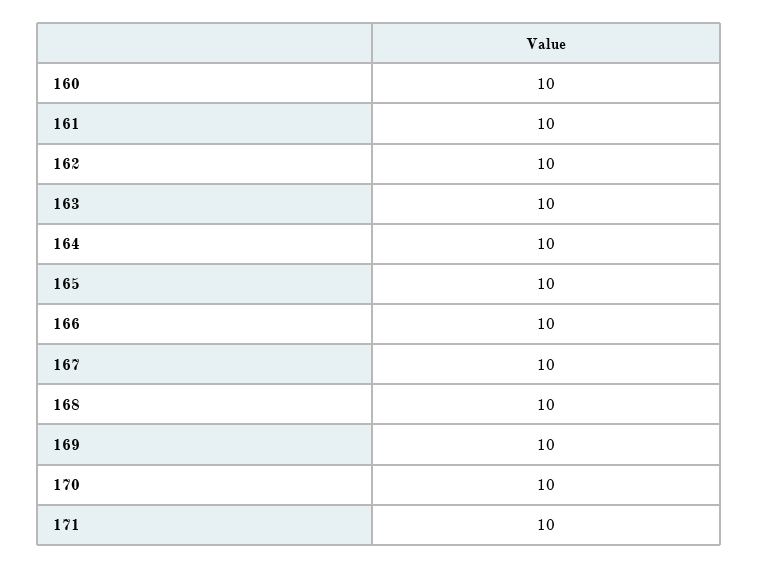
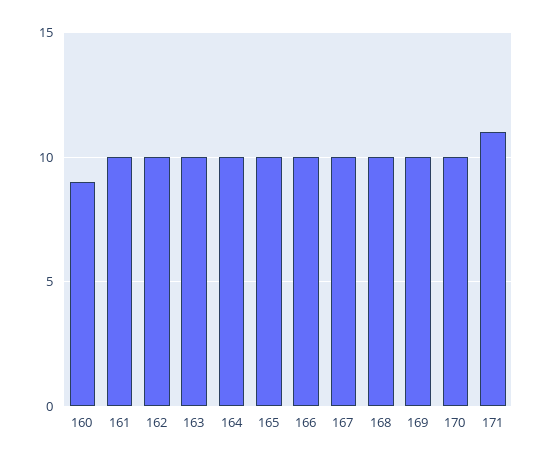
160: 10 -> 9
171: 10 -> 11

